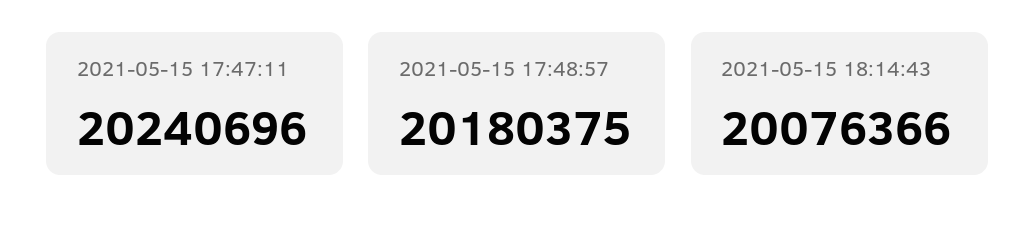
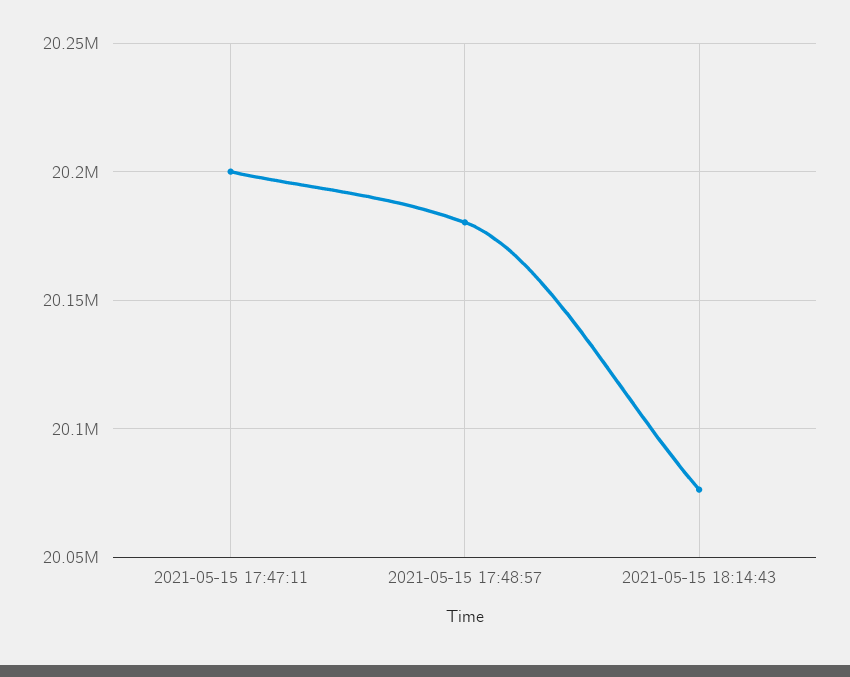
2021-05-15 17:47:11: 20240696 -> 20200000

